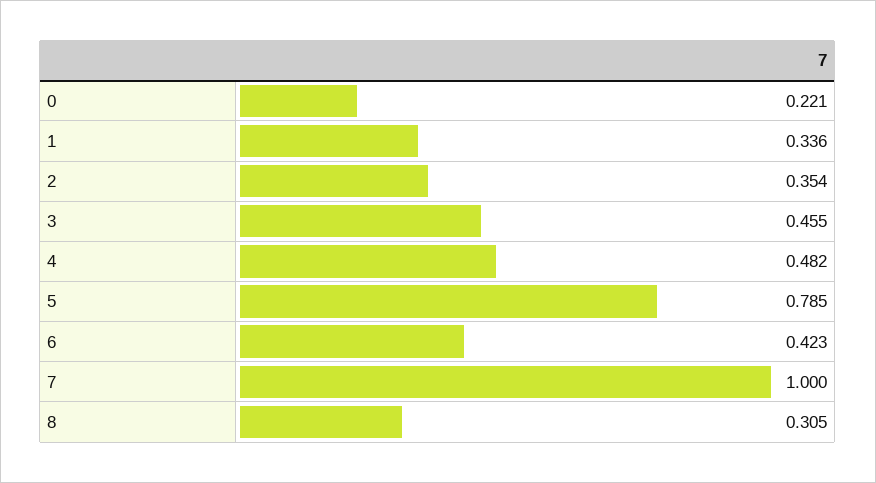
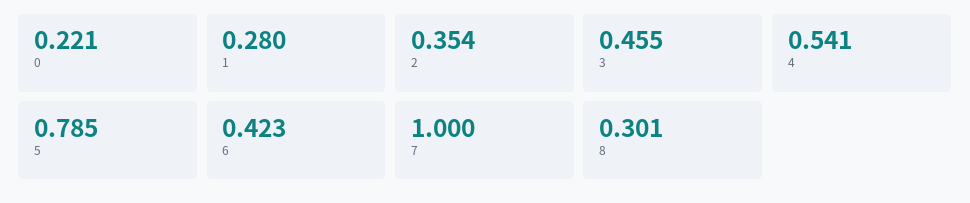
1: 0.336 -> 0.28
4: 0.482 -> 0.541
8: 0.305 -> 0.301

